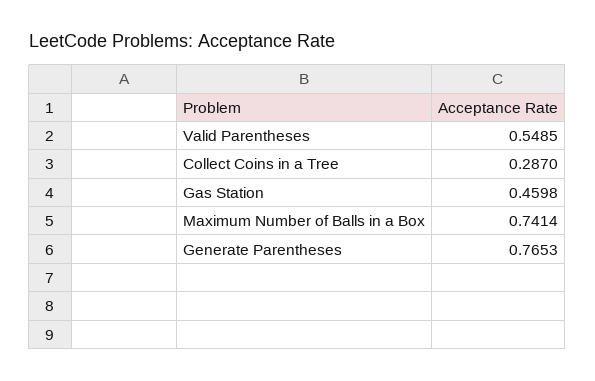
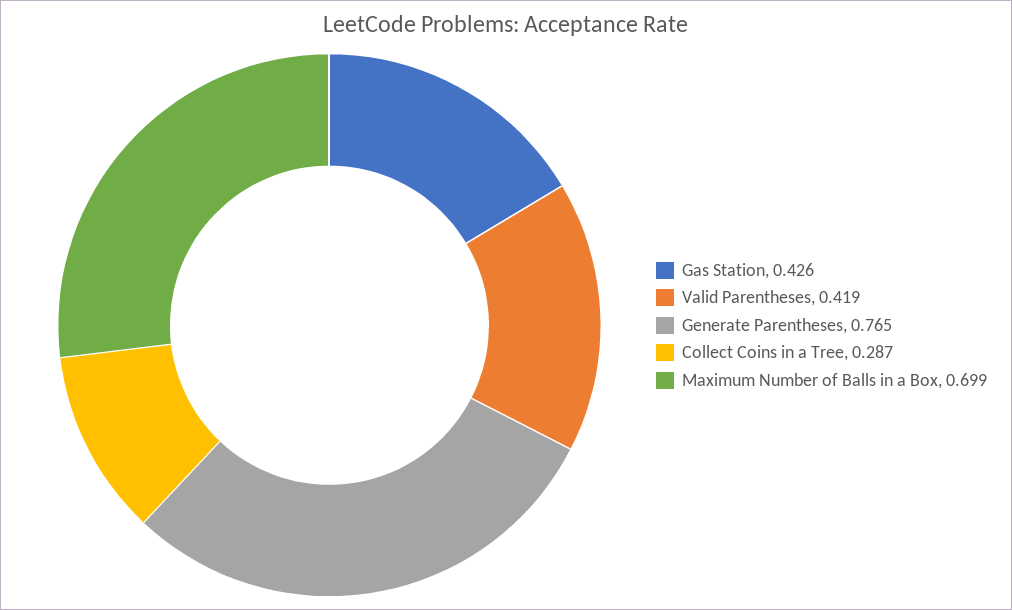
Valid Parentheses: 0.5485 -> 0.419
Gas Station: 0.4598 -> 0.426
Maximum Number of Balls in a Box: 0.7414 -> 0.699

